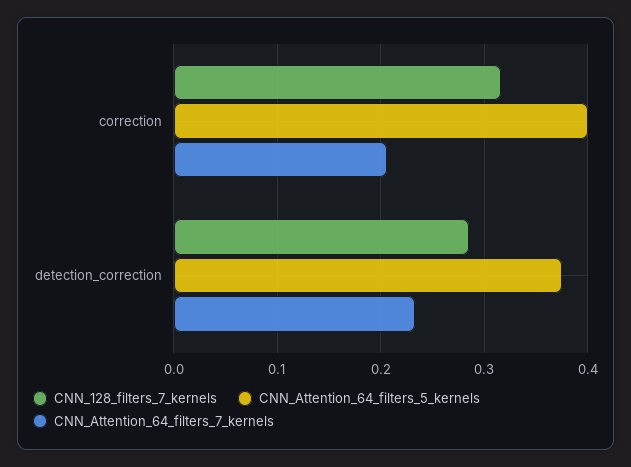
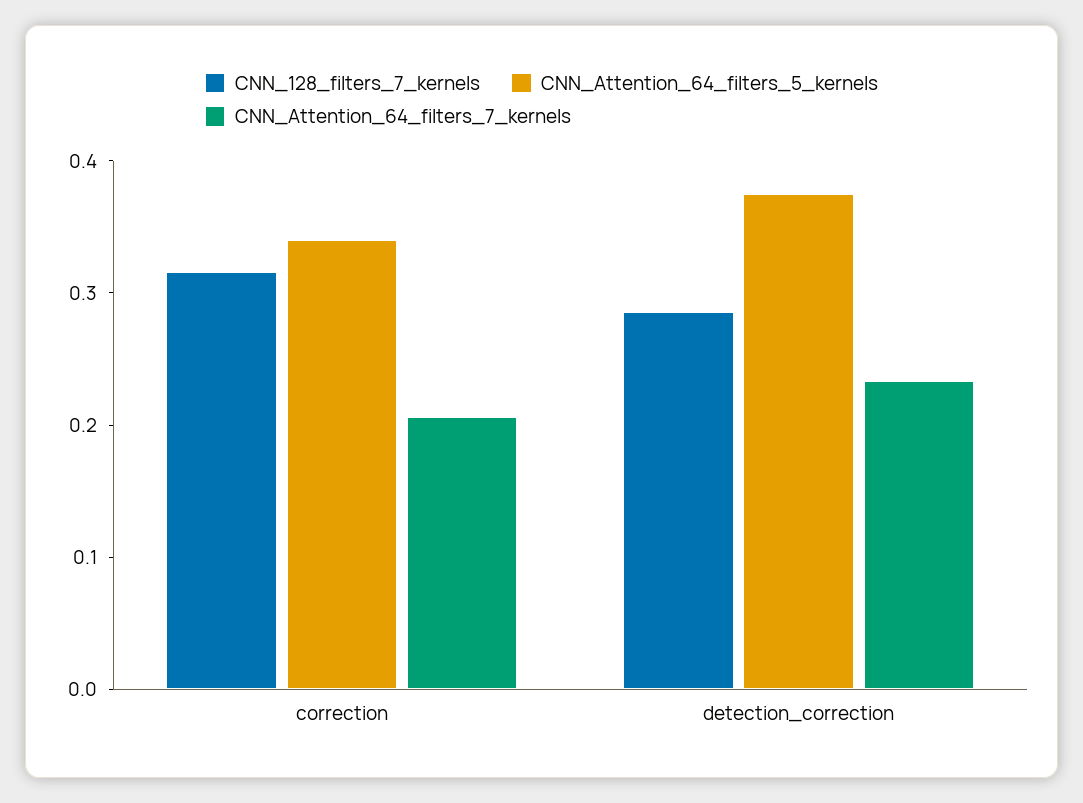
CNN_Attention_64_filters_5_kernels, correction: 0.4 -> 0.34

